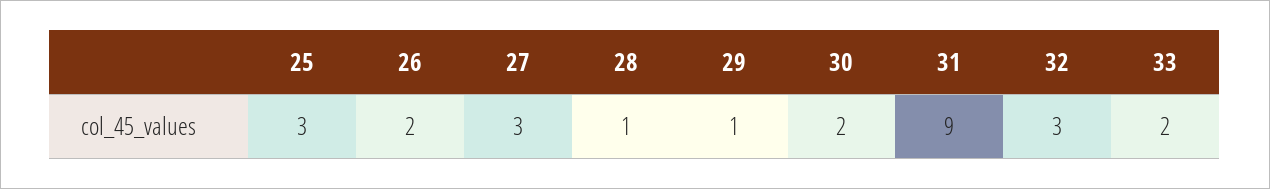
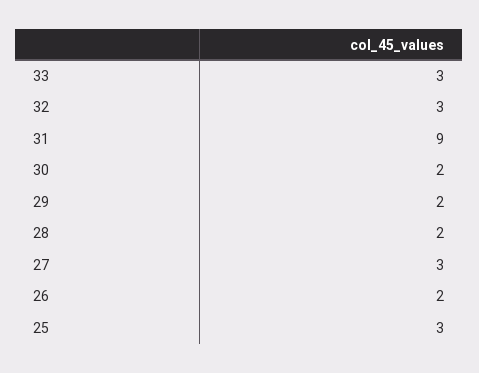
28: 1 -> 2
29: 1 -> 2
33: 2 -> 3

